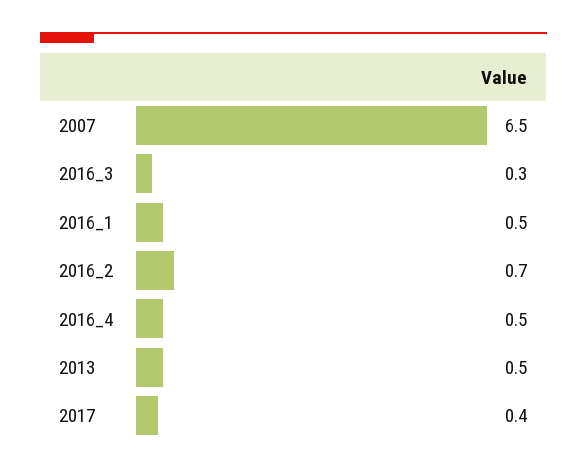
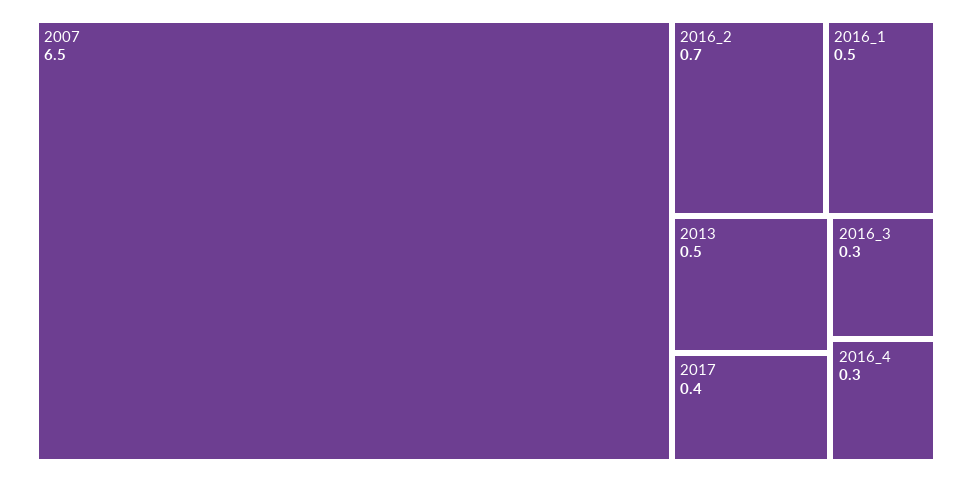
2016_4: 0.5 -> 0.3

